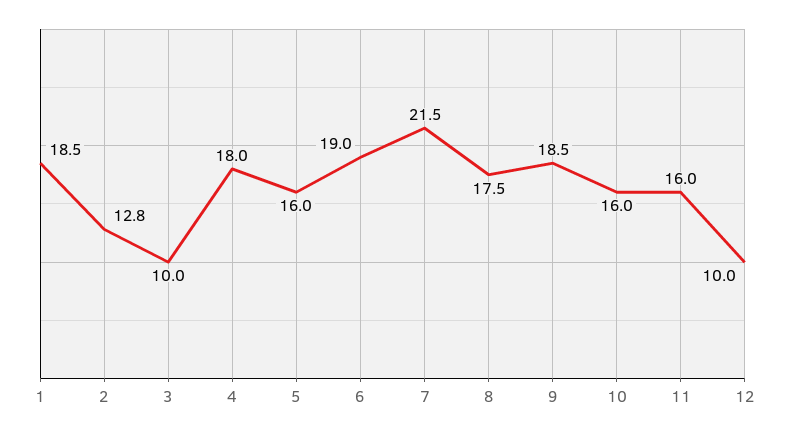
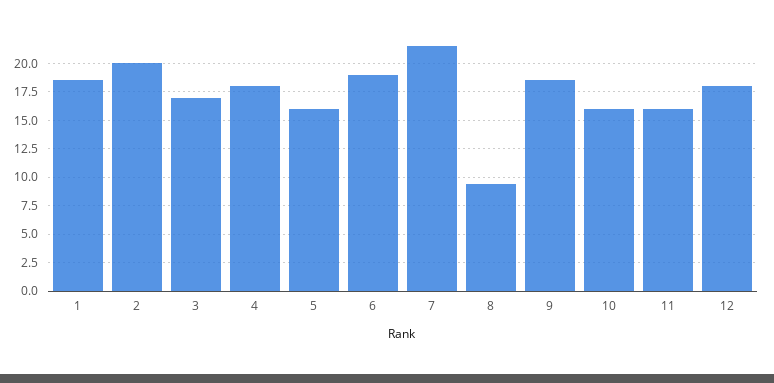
2: 12.8 -> 20
3: 10 -> 17.5
8: 17.5 -> 10
12: 10 -> 17.5

